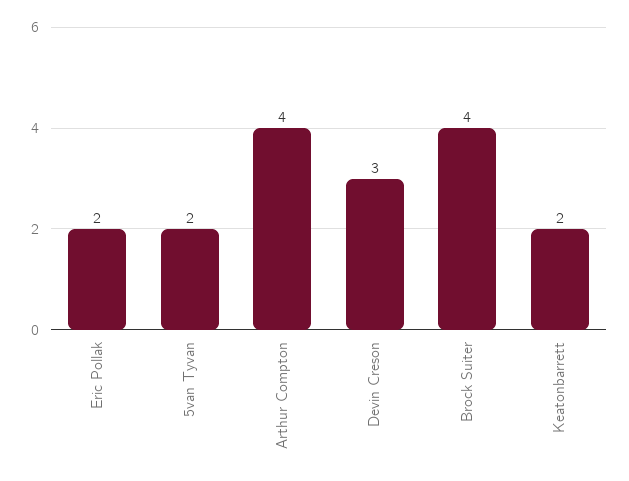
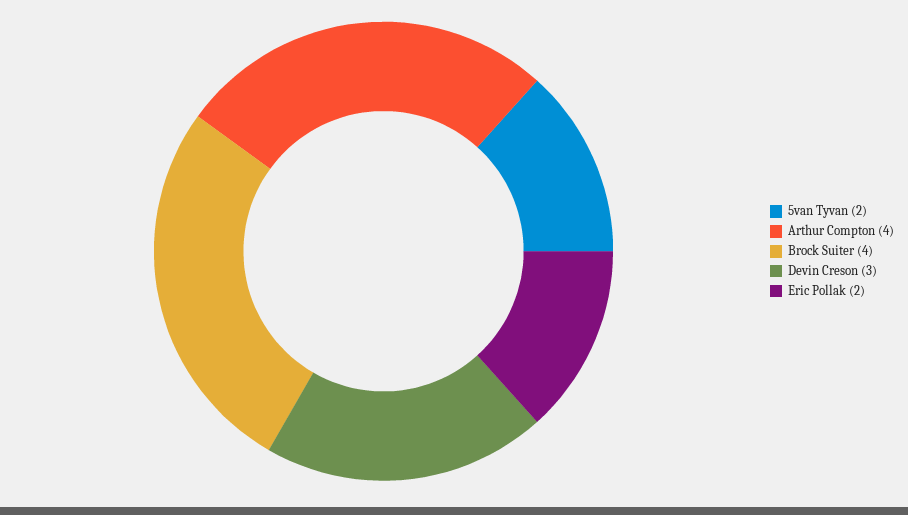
Keatonbarrett: 2 -> none

